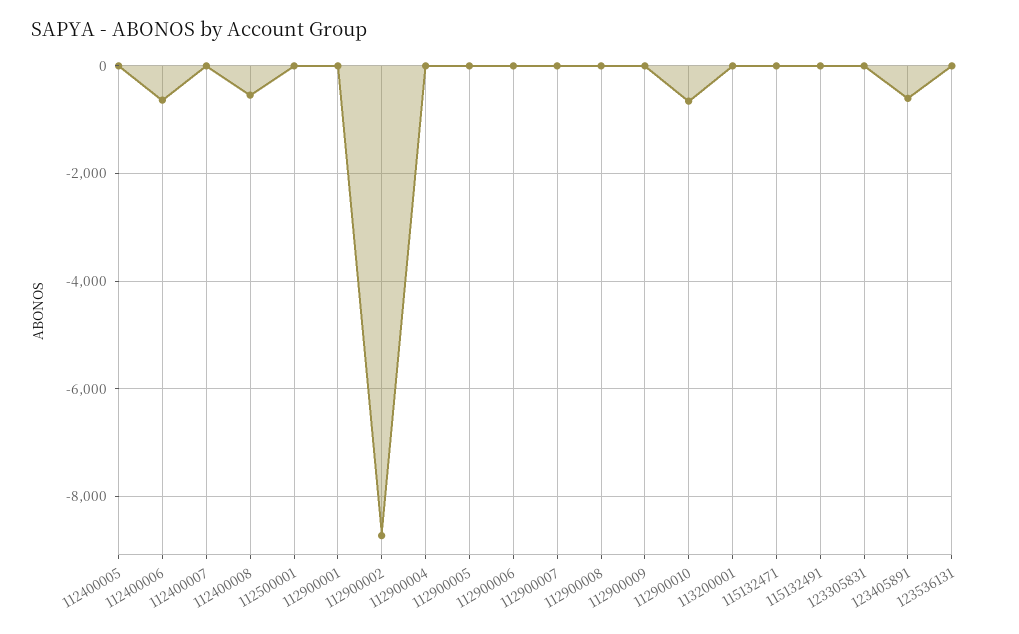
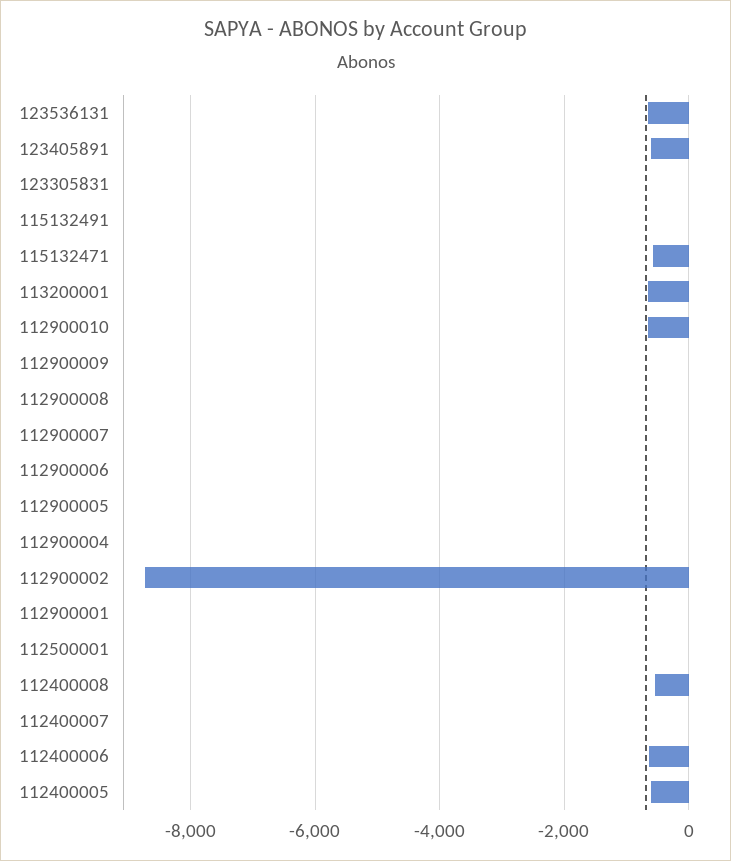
112400005: 0 -> -600
113200001: 0 -> -600
115132471: 0 -> -600
123536131: 0 -> -600

